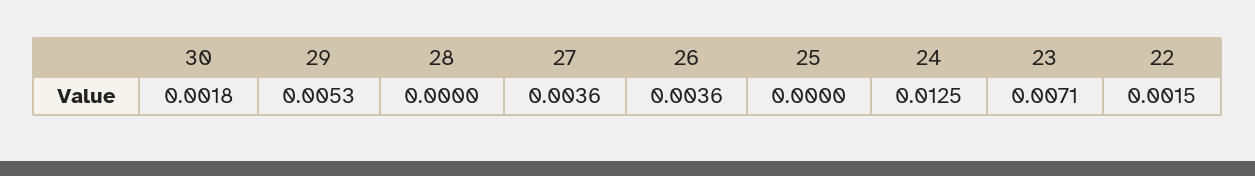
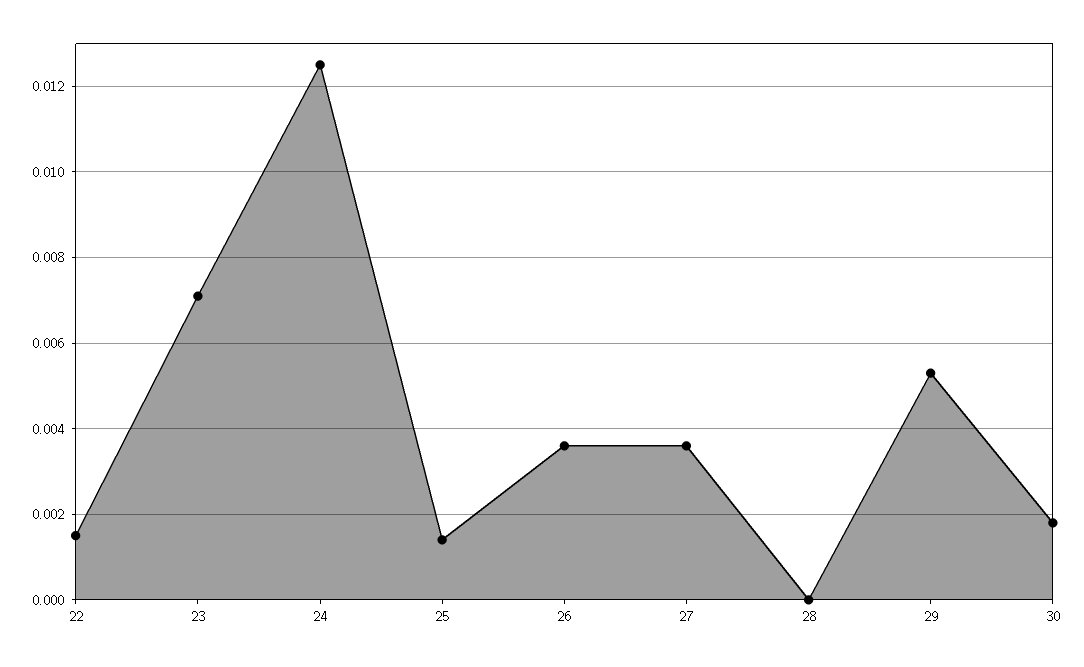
25: 0 -> 0.0015

